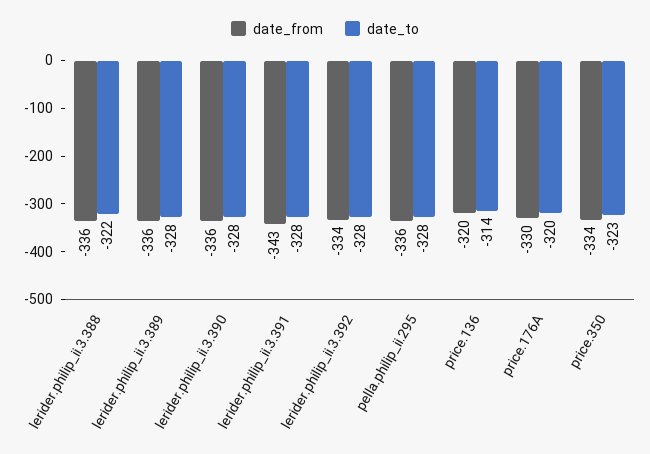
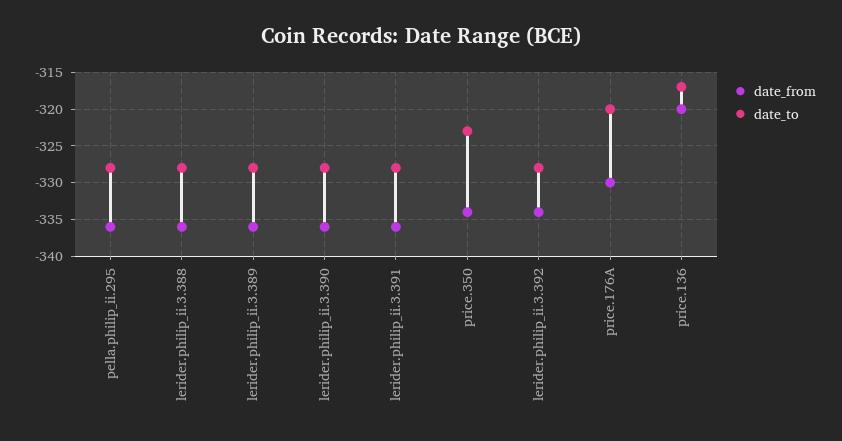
date_to, lerider.philip_ii.3.388: -322 -> -328
date_from, lerider.philip_ii.3.391: -343 -> -336
date_to, price.136: -314 -> -317

